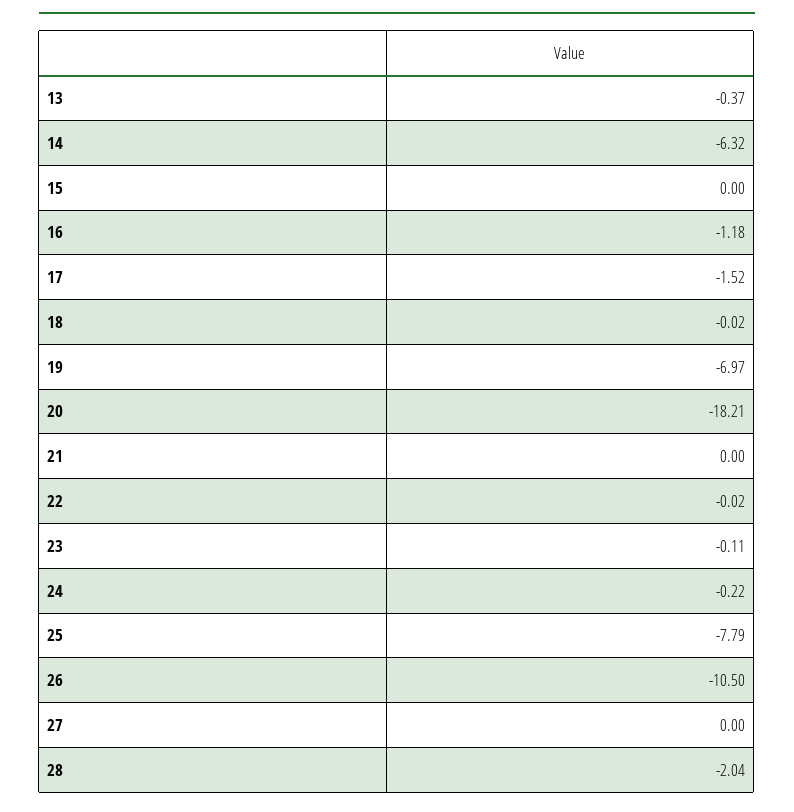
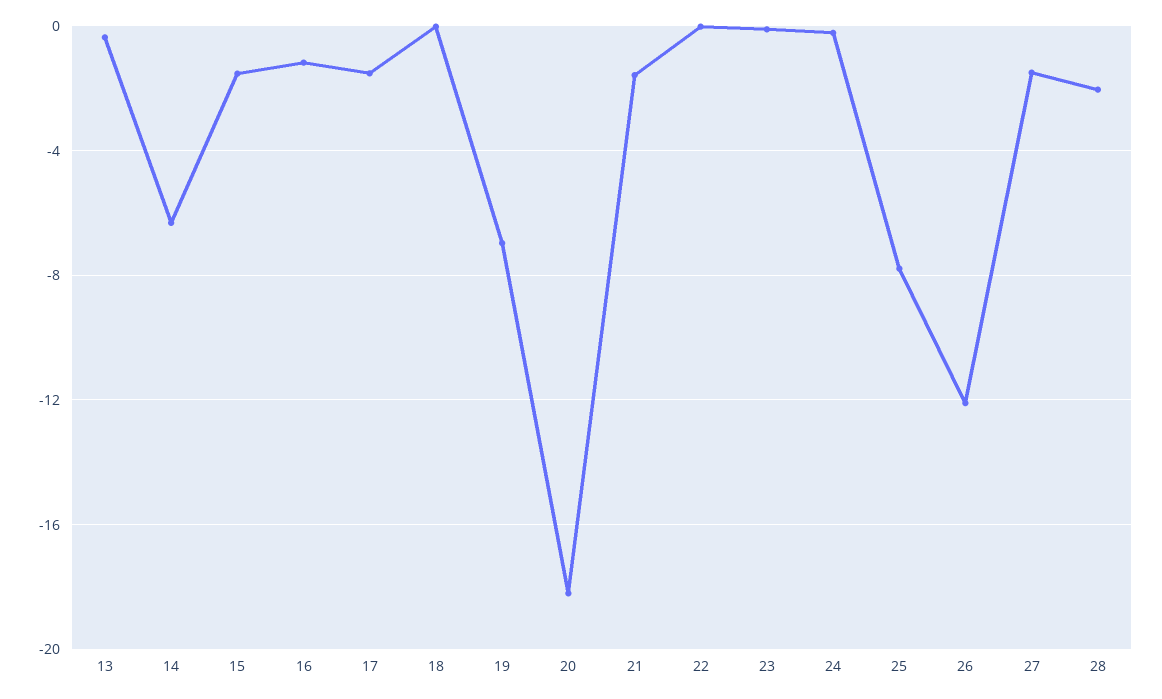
15: 0 -> -1.5
21: 0 -> -1.5
26: -10.5 -> -12
27: 0 -> -1.5

